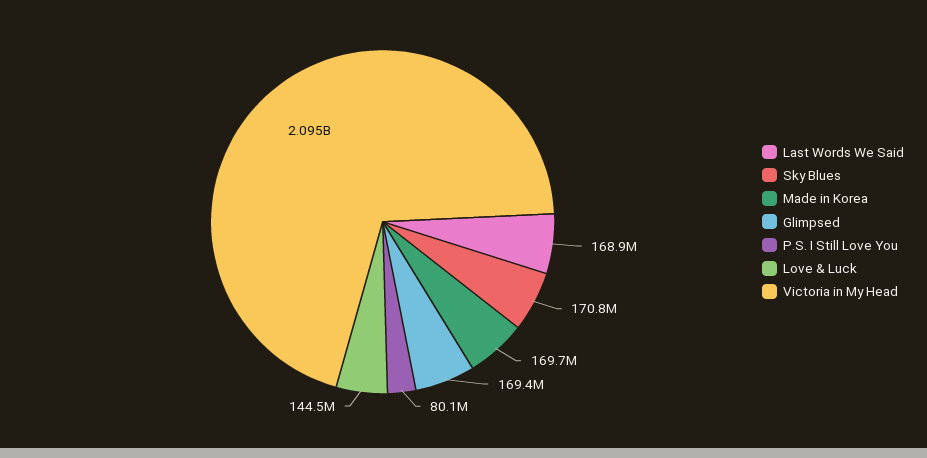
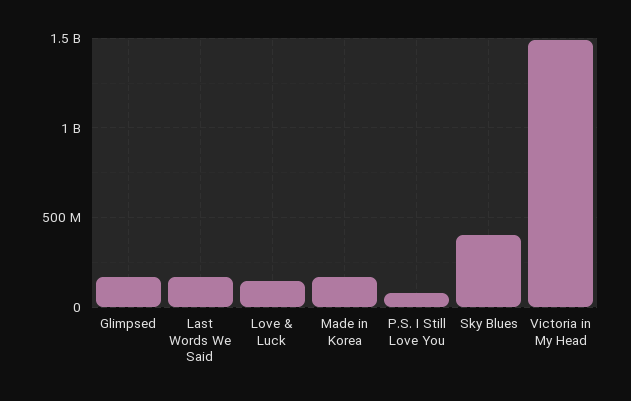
Sky Blues: 170800000 -> 400000000
Victoria in My Head: 2095000000 -> 1500000000

